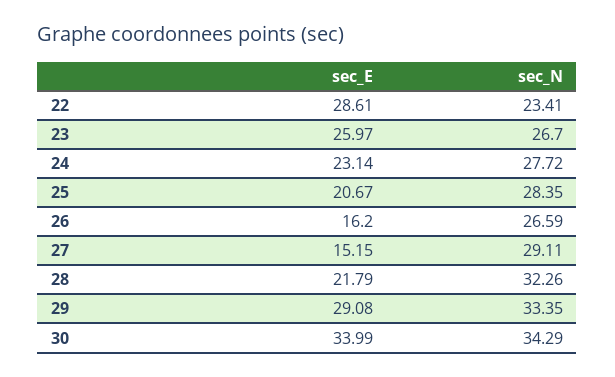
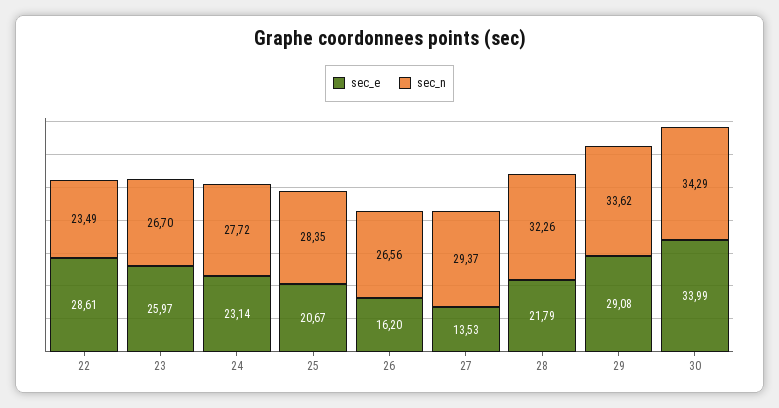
sec_N, 22: 23.41 -> 23.49
sec_N, 26: 26.59 -> 26.56
sec_E, 27: 15.15 -> 13.53
sec_N, 27: 29.11 -> 29.37
sec_N, 29: 33.35 -> 33.62

